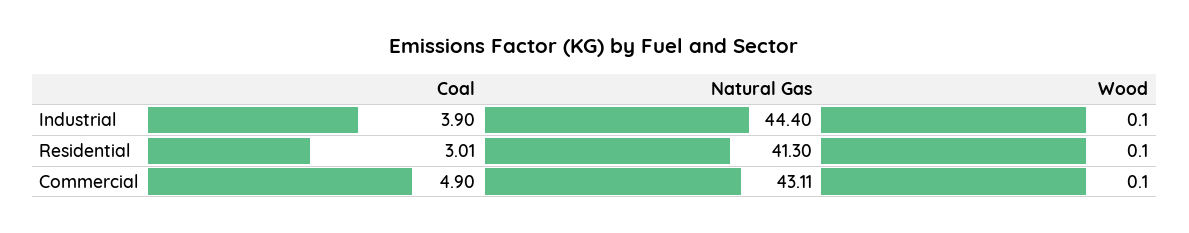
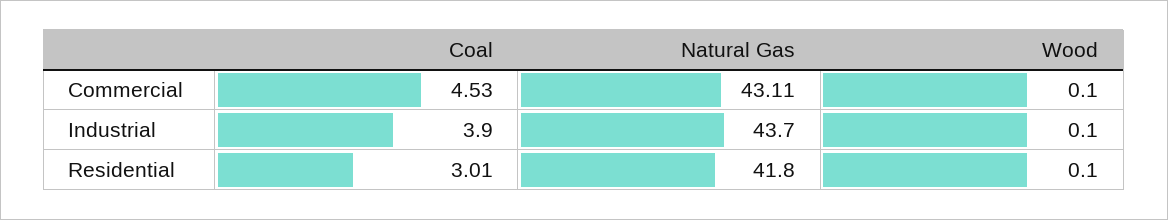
Natural Gas, Industrial: 44.4 -> 43.7
Natural Gas, Residential: 41.3 -> 41.8
Coal, Commercial: 4.9 -> 4.53

